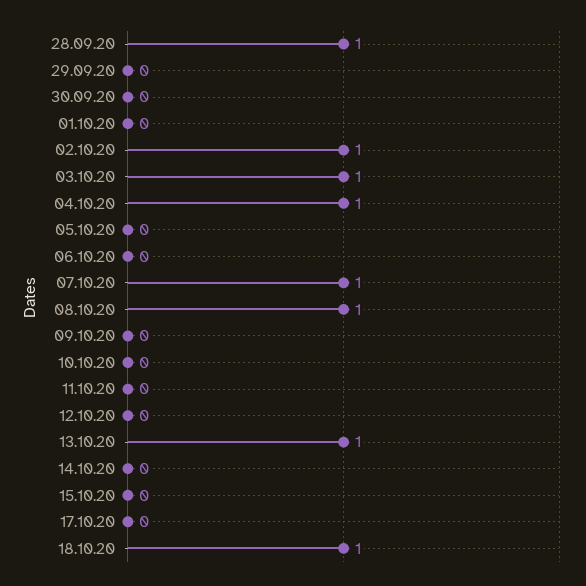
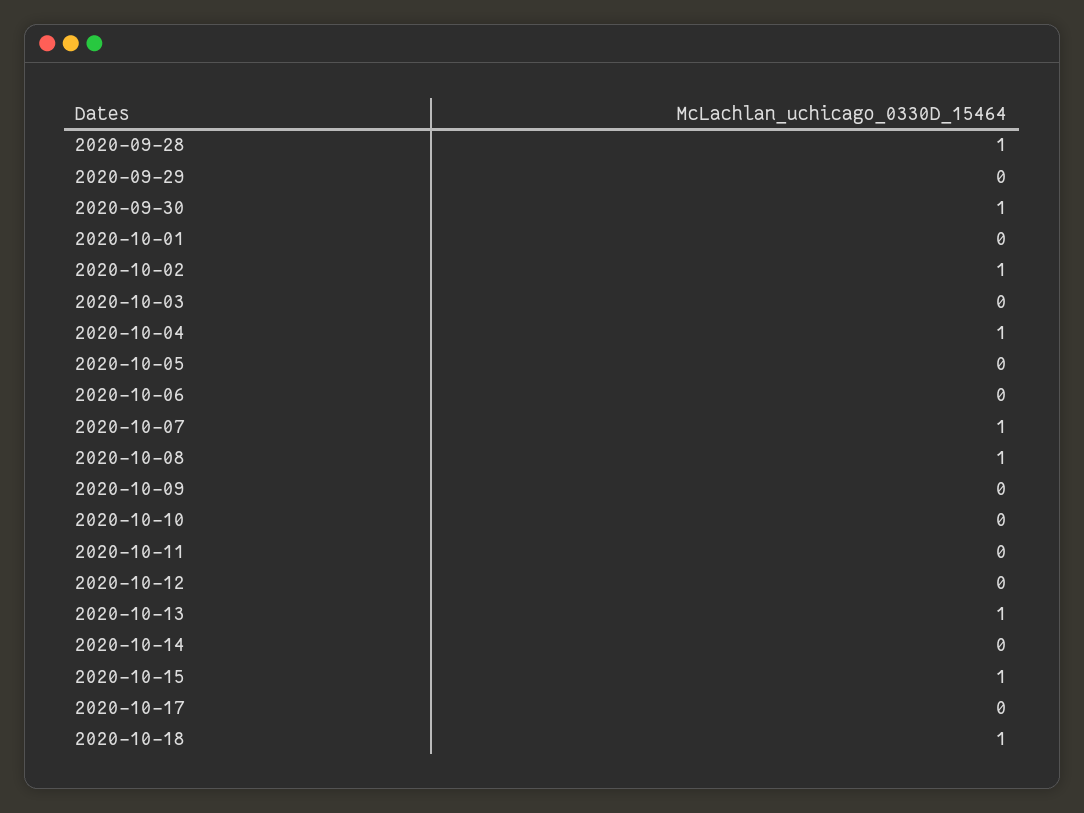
30.09.20: 0 -> 1
03.10.20: 1 -> 0
15.10.20: 0 -> 1

